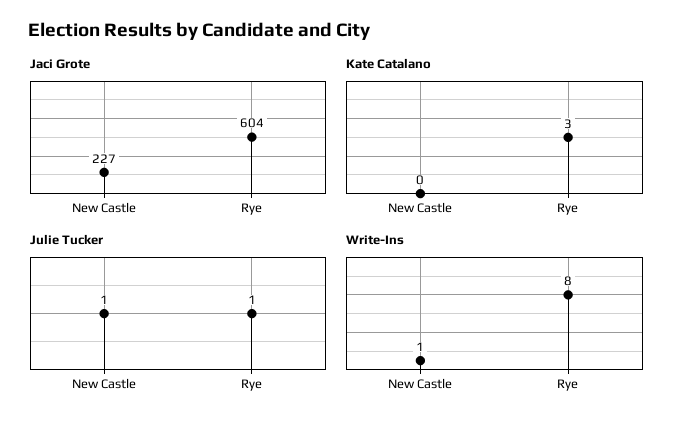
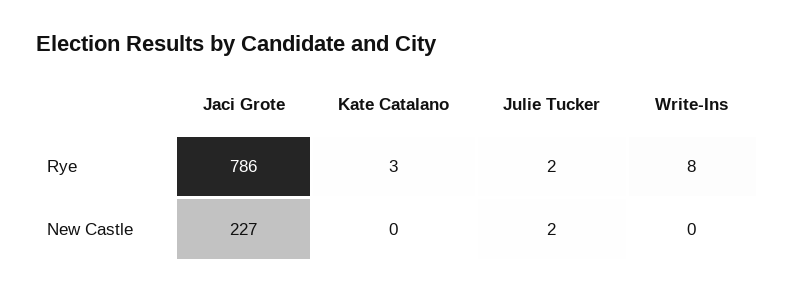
Jaci Grote, Rye: 604 -> 786
Julie Tucker, New Castle: 1 -> 2
Julie Tucker, Rye: 1 -> 2
Write-Ins, New Castle: 1 -> 0

